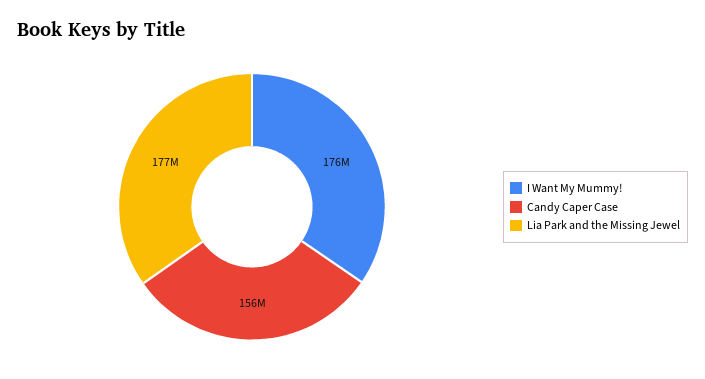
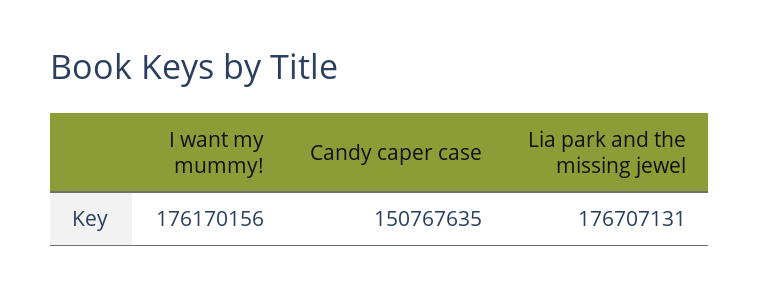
Candy Caper Case: 156000000 -> 150767635

